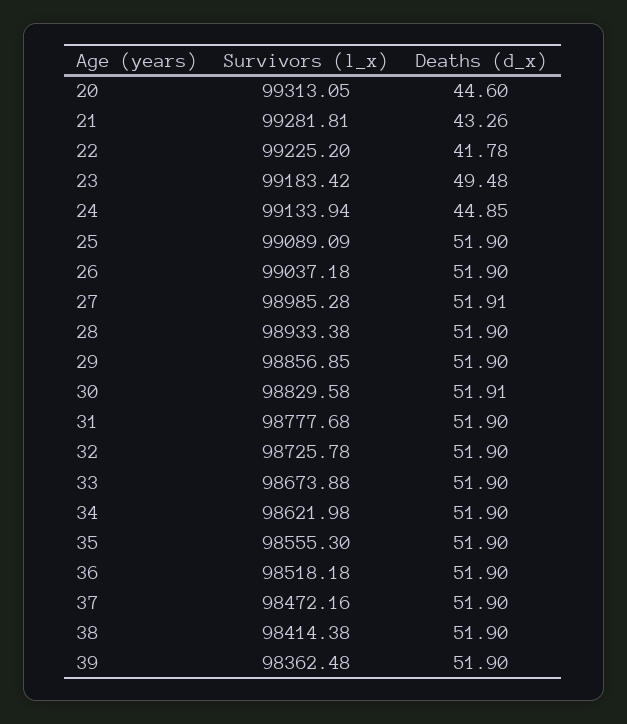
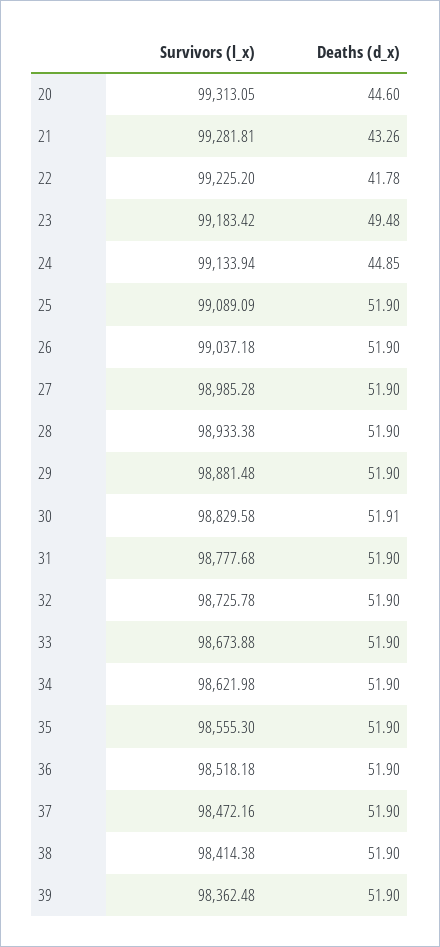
Deaths (d_x), 27: 51.91 -> 51.9
Survivors (l_x), 29: 98856.85 -> 98881.48

